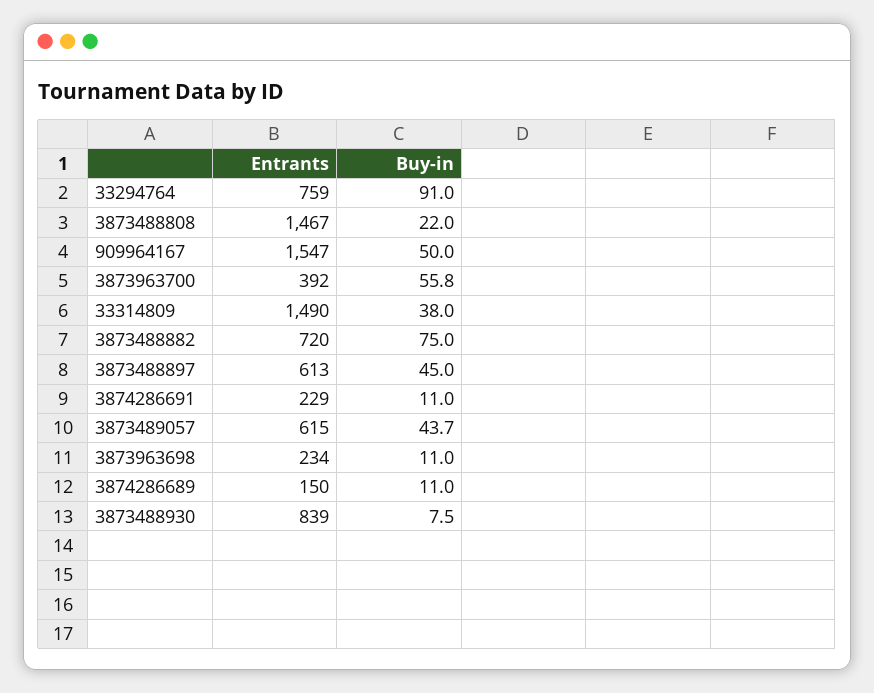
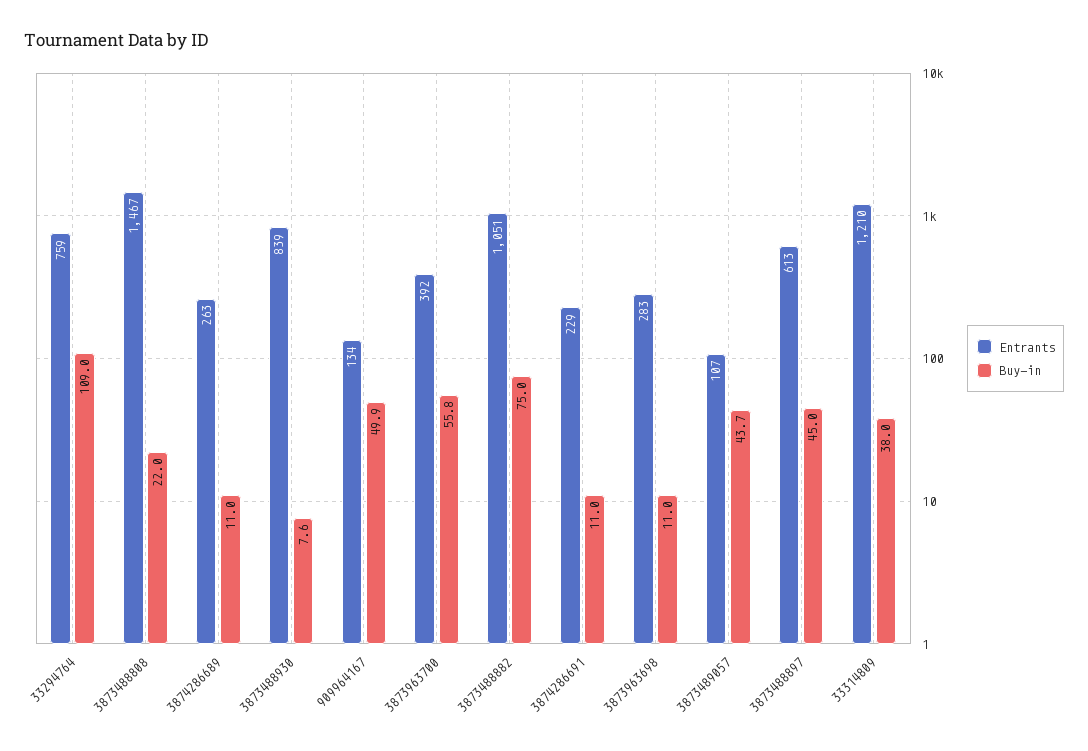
Buy-in, 33294764: 91 -> 109
Entrants, 909964167: 1547 -> 134
Buy-in, 909964167: 50 -> 49.9
Entrants, 33314809: 1490 -> 1210
Entrants, 3873488882: 720 -> 1051
Entrants, 3873489057: 615 -> 107
Entrants, 3873963698: 234 -> 283
Entrants, 3874286689: 150 -> 263
Buy-in, 3873488930: 7.5 -> 7.6

